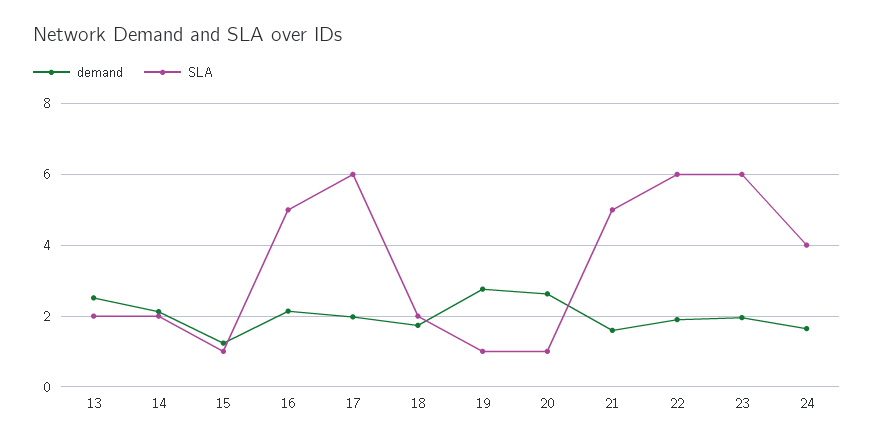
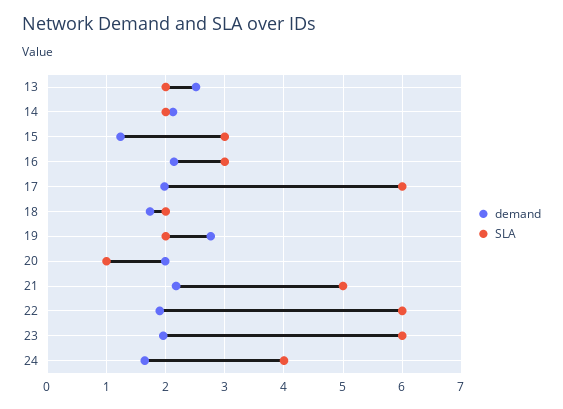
SLA, 15: 1 -> 3
SLA, 16: 5 -> 3
SLA, 19: 1 -> 2
demand, 20: 2.6 -> 2
demand, 21: 1.6 -> 2.2

